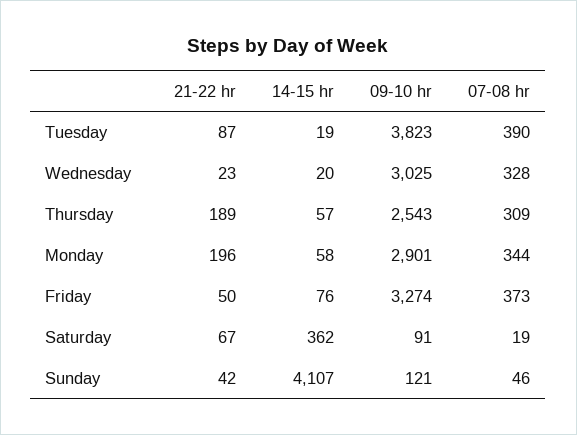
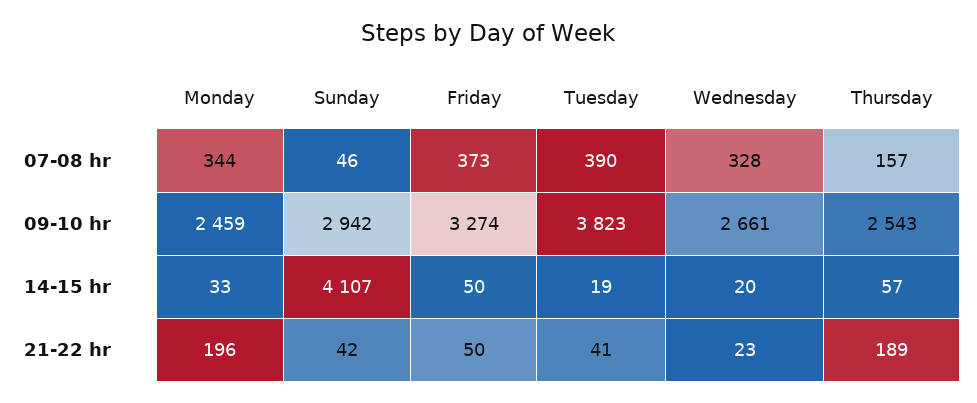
21-22 hr, Tuesday: 87 -> 41
09-10 hr, Wednesday: 3025 -> 2661
07-08 hr, Thursday: 309 -> 157
14-15 hr, Monday: 58 -> 33
09-10 hr, Monday: 2901 -> 2459
14-15 hr, Friday: 76 -> 50
21-22 hr, Saturday: 67 -> none
14-15 hr, Saturday: 362 -> none
09-10 hr, Saturday: 91 -> none
07-08 hr, Saturday: 19 -> none
09-10 hr, Sunday: 121 -> 2942

